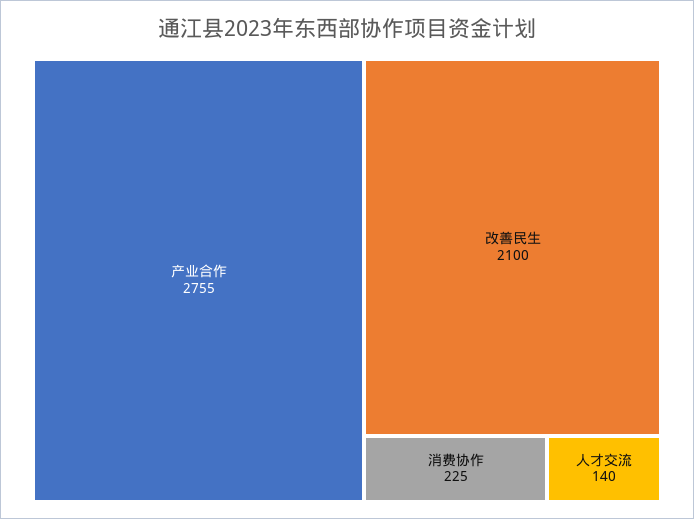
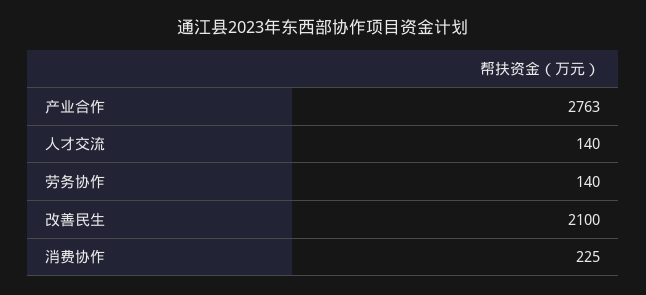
产业合作: 2755 -> 2763
劳务协作: none -> 140

